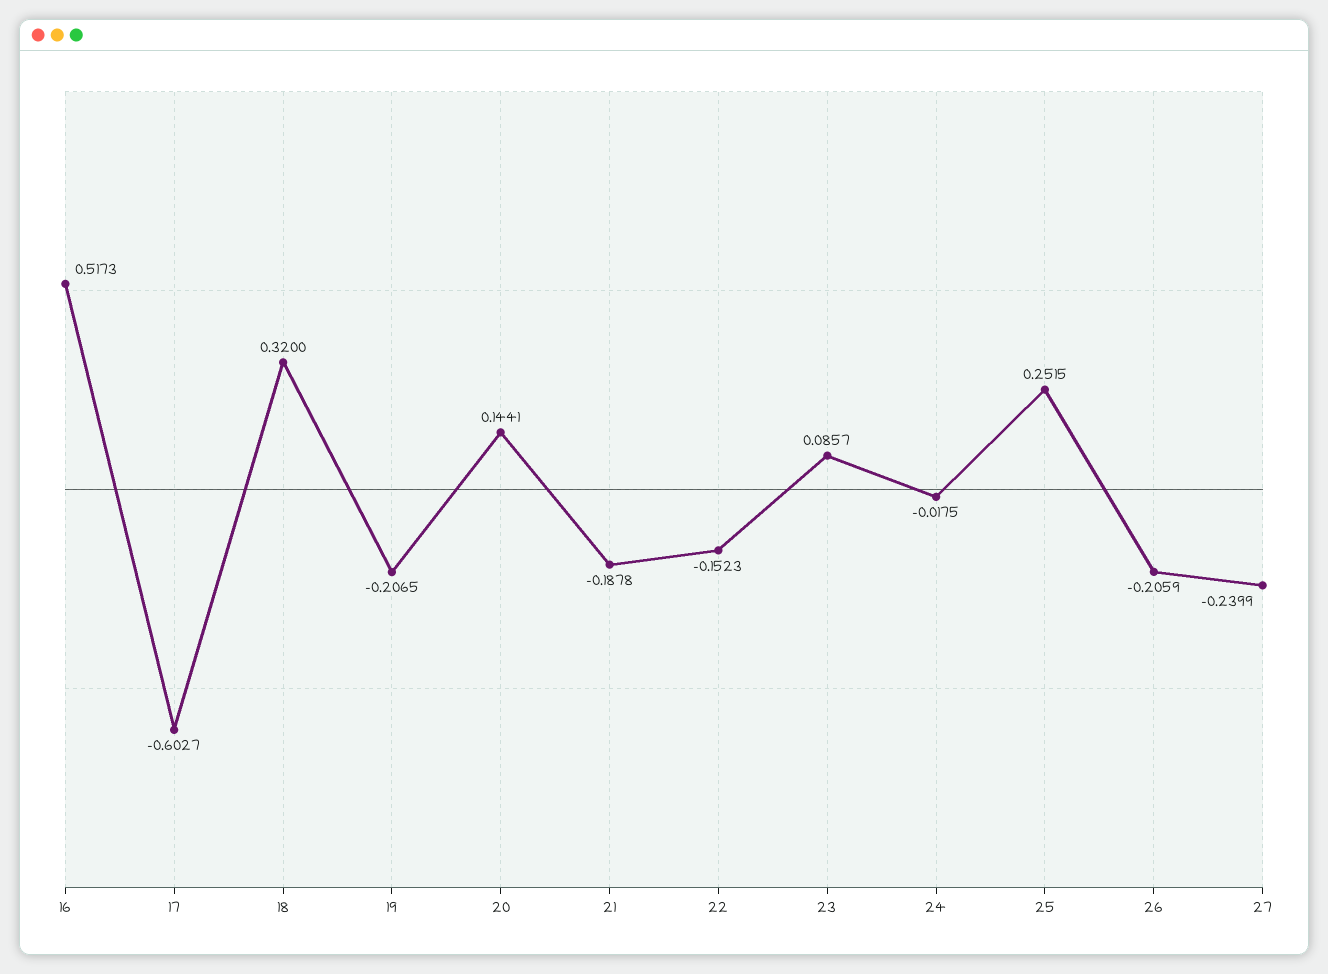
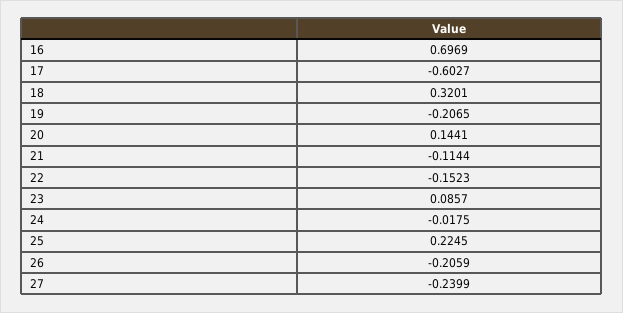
16: 0.5173 -> 0.6969
18: 0.32 -> 0.3201
21: -0.1878 -> -0.1144
25: 0.2515 -> 0.2245

